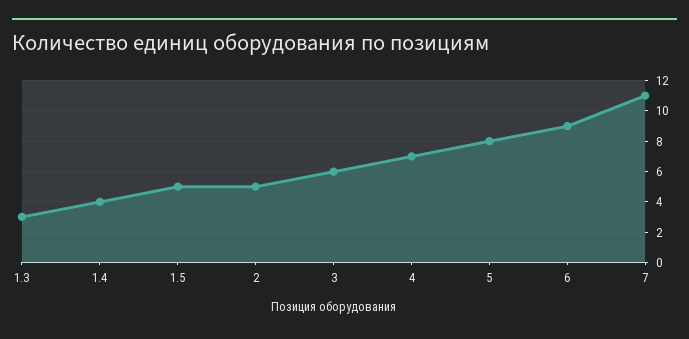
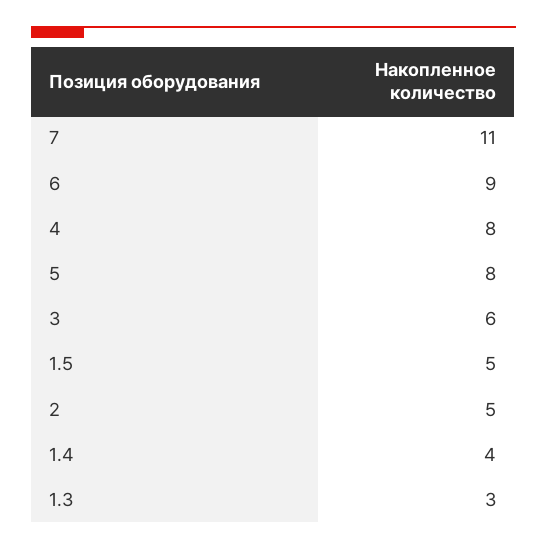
4: 7 -> 8

